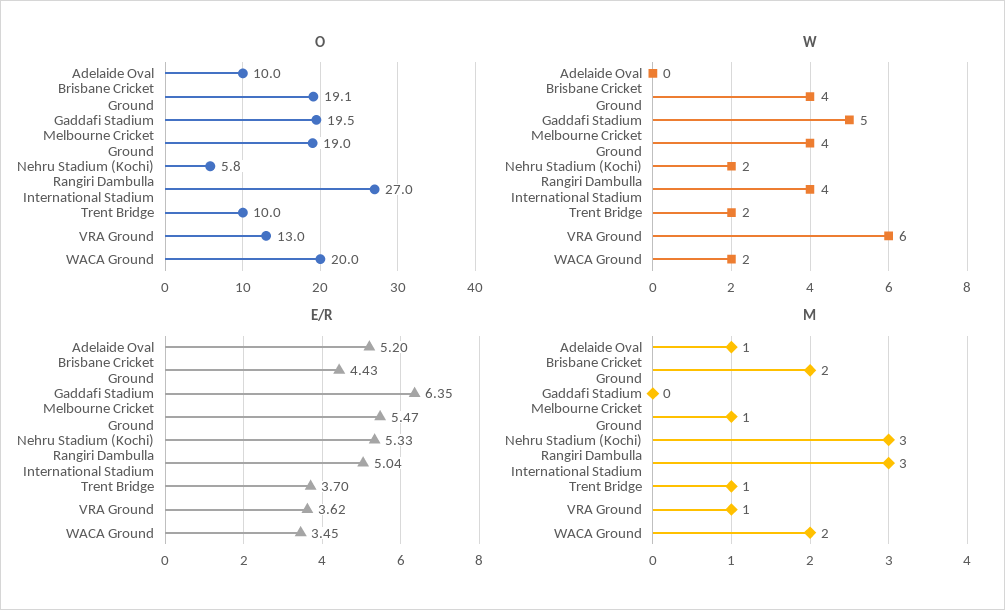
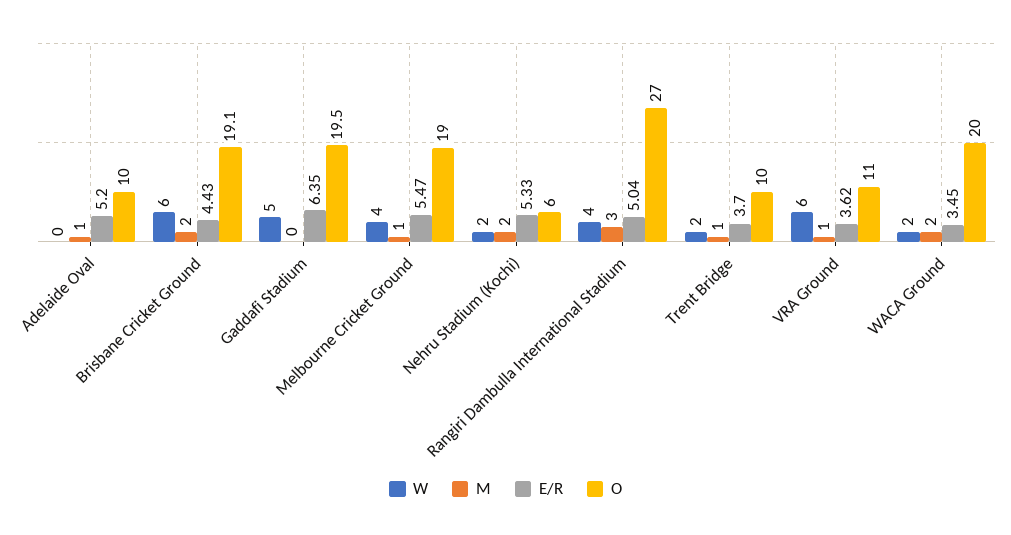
O, Nehru Stadium (Kochi): 5.8 -> 6
O, VRA Ground: 13 -> 11
W, Brisbane Cricket Ground: 4 -> 6
M, Nehru Stadium (Kochi): 3 -> 2

